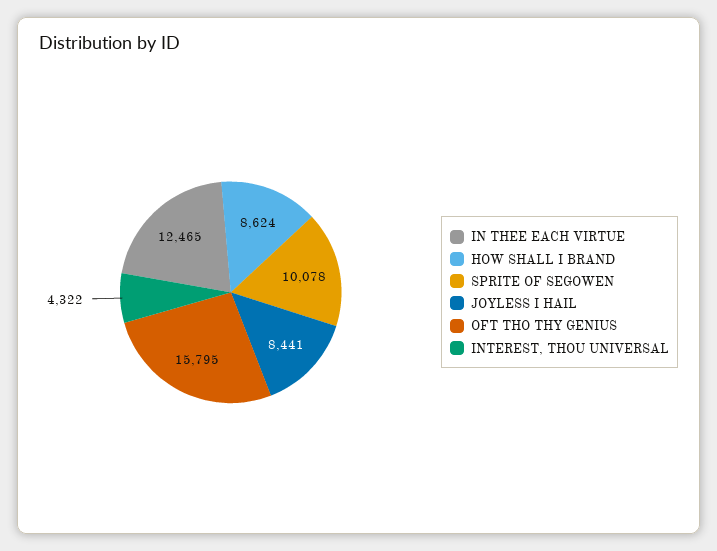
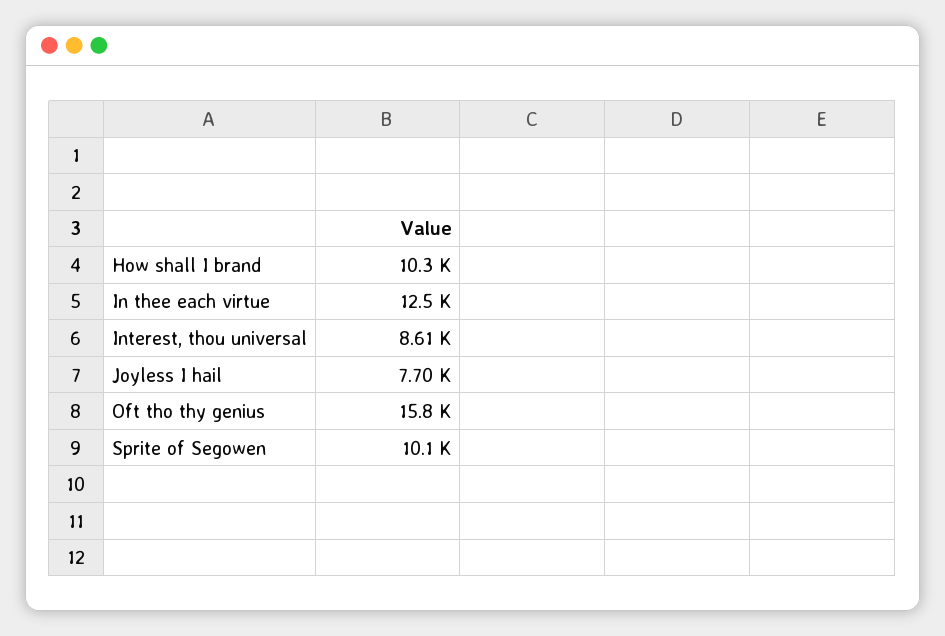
HOW SHALL I BRAND: 8624 -> 10300
JOYLESS I HAIL: 8441 -> 7700
INTEREST, THOU UNIVERSAL: 4322 -> 8610

